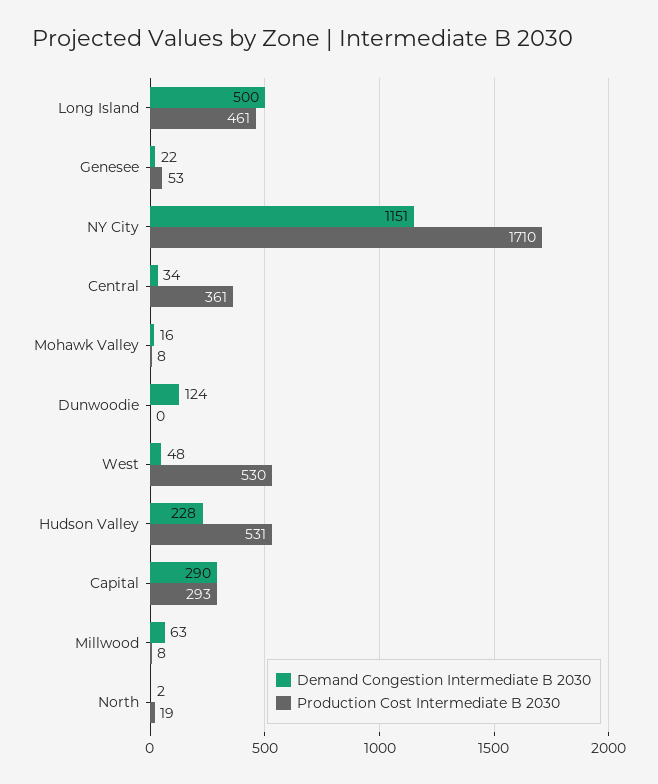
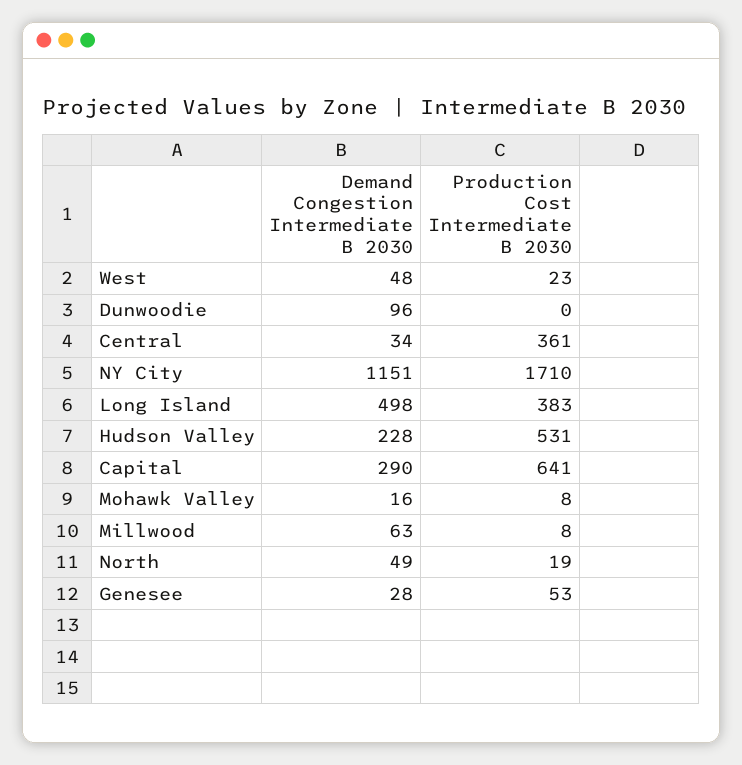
Demand Congestion Intermediate B 2030, Long Island: 500 -> 498
Production Cost Intermediate B 2030, Long Island: 461 -> 383
Demand Congestion Intermediate B 2030, Genesee: 22 -> 28
Demand Congestion Intermediate B 2030, Dunwoodie: 124 -> 96
Production Cost Intermediate B 2030, West: 530 -> 23
Production Cost Intermediate B 2030, Capital: 293 -> 641
Demand Congestion Intermediate B 2030, North: 2 -> 49

